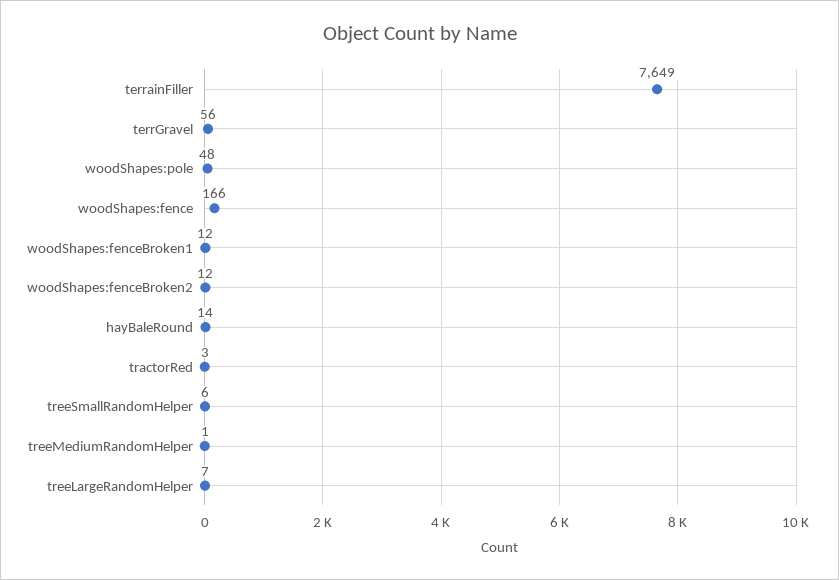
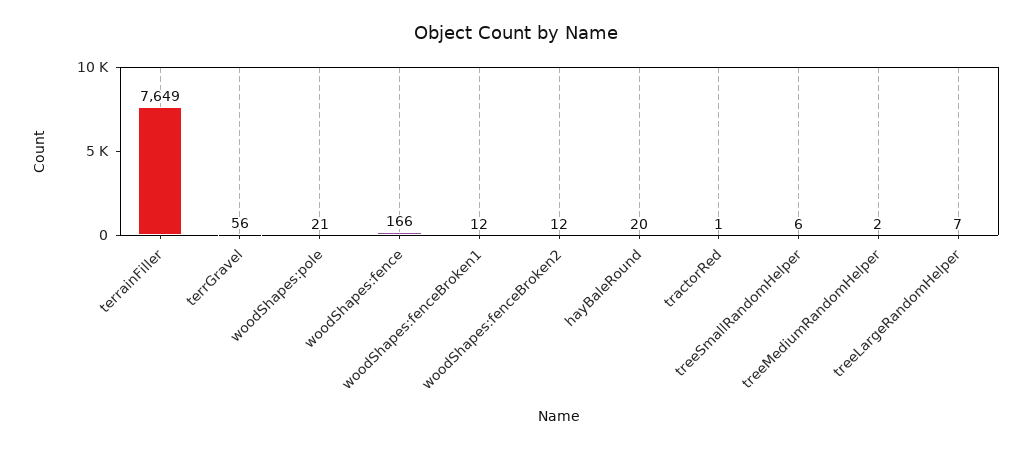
woodShapes:pole: 48 -> 21
hayBaleRound: 14 -> 20
tractorRed: 3 -> 1
treeMediumRandomHelper: 1 -> 2

